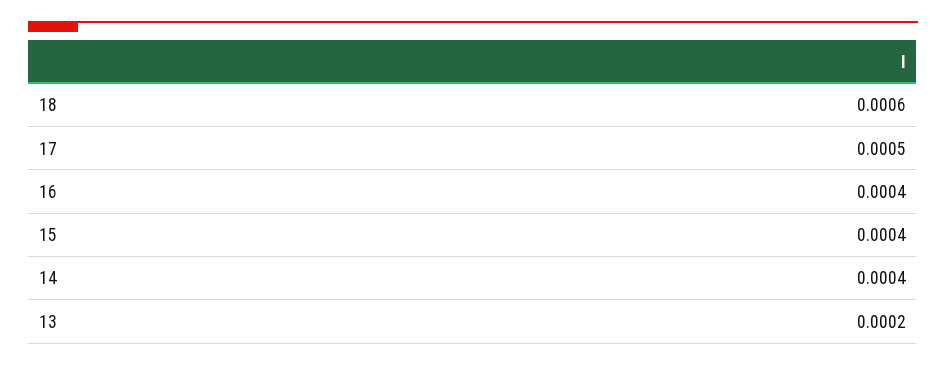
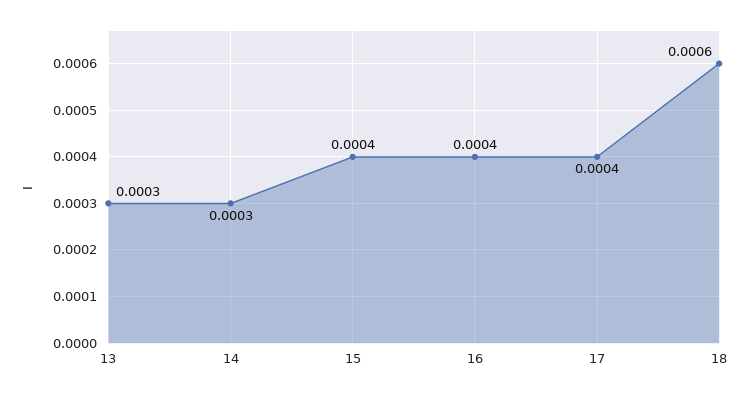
17: 0.0005 -> 0.0004
14: 0.0004 -> 0.0003
13: 0.0002 -> 0.0003

